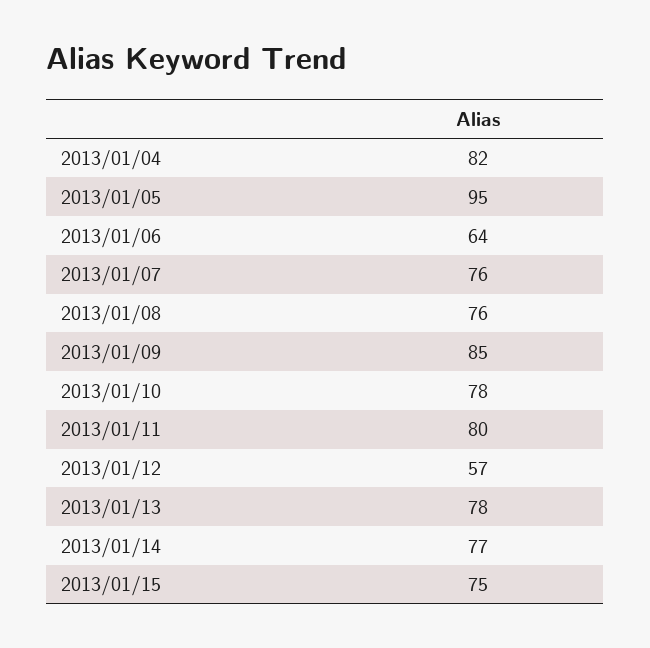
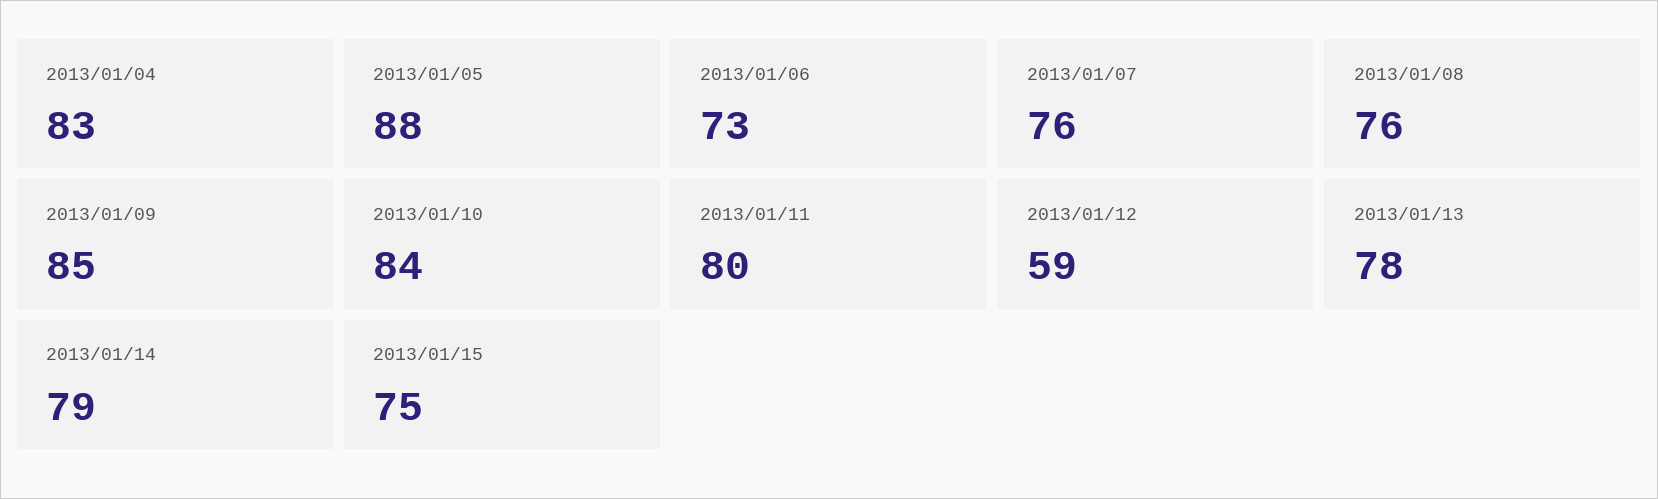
2013/01/04: 82 -> 83
2013/01/05: 95 -> 88
2013/01/06: 64 -> 73
2013/01/10: 78 -> 84
2013/01/12: 57 -> 59
2013/01/14: 77 -> 79

